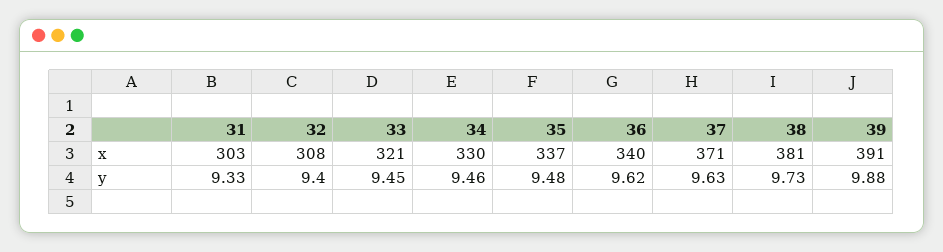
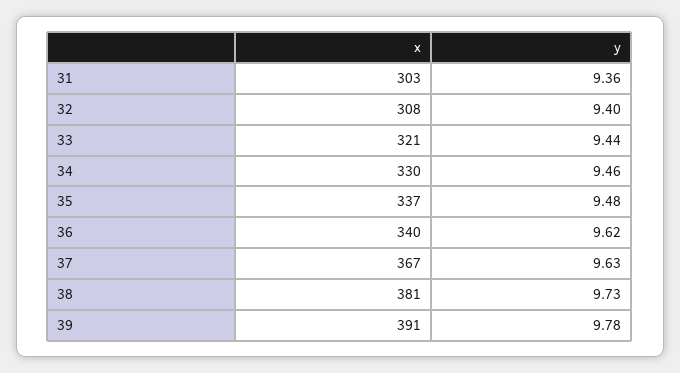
37, x: 371 -> 367
31, y: 9.33 -> 9.36
33, y: 9.45 -> 9.44
39, y: 9.88 -> 9.78

